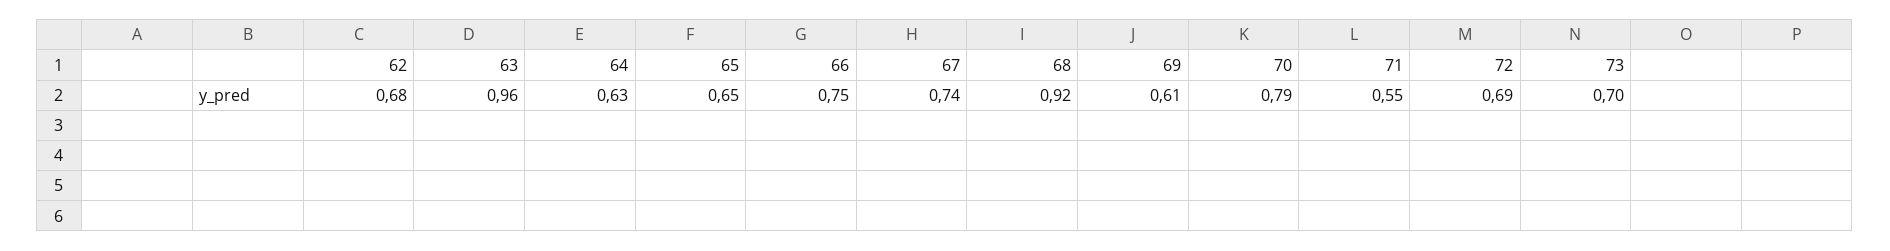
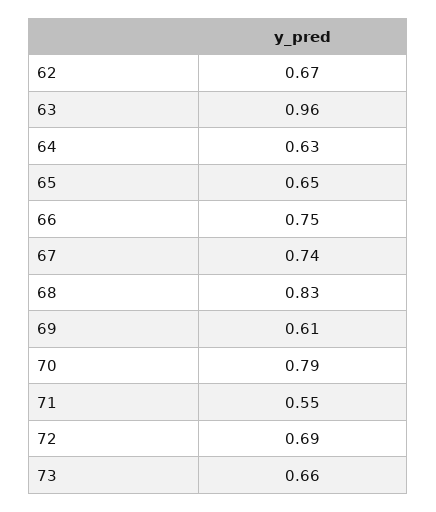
62: 0.68 -> 0.67
68: 0.92 -> 0.83
73: 0.7 -> 0.66

